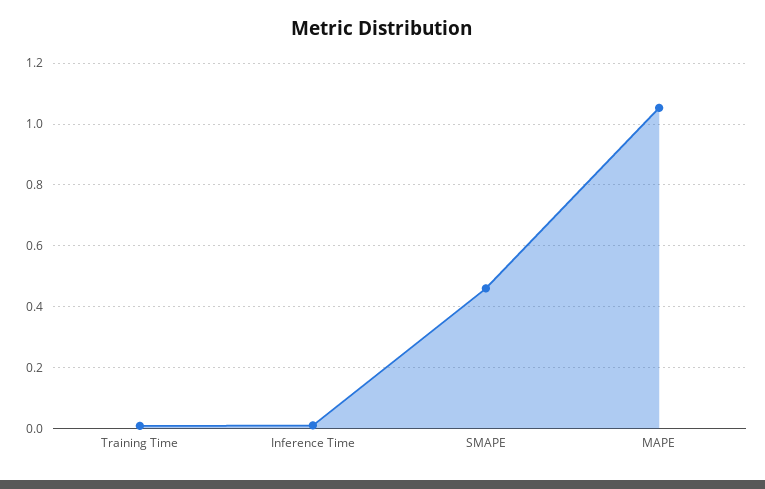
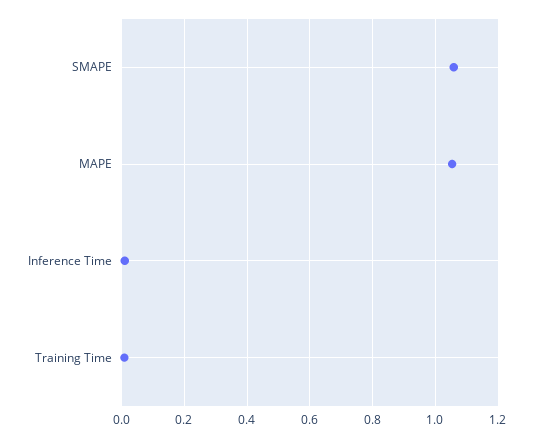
SMAPE: 0.46 -> 1.06

